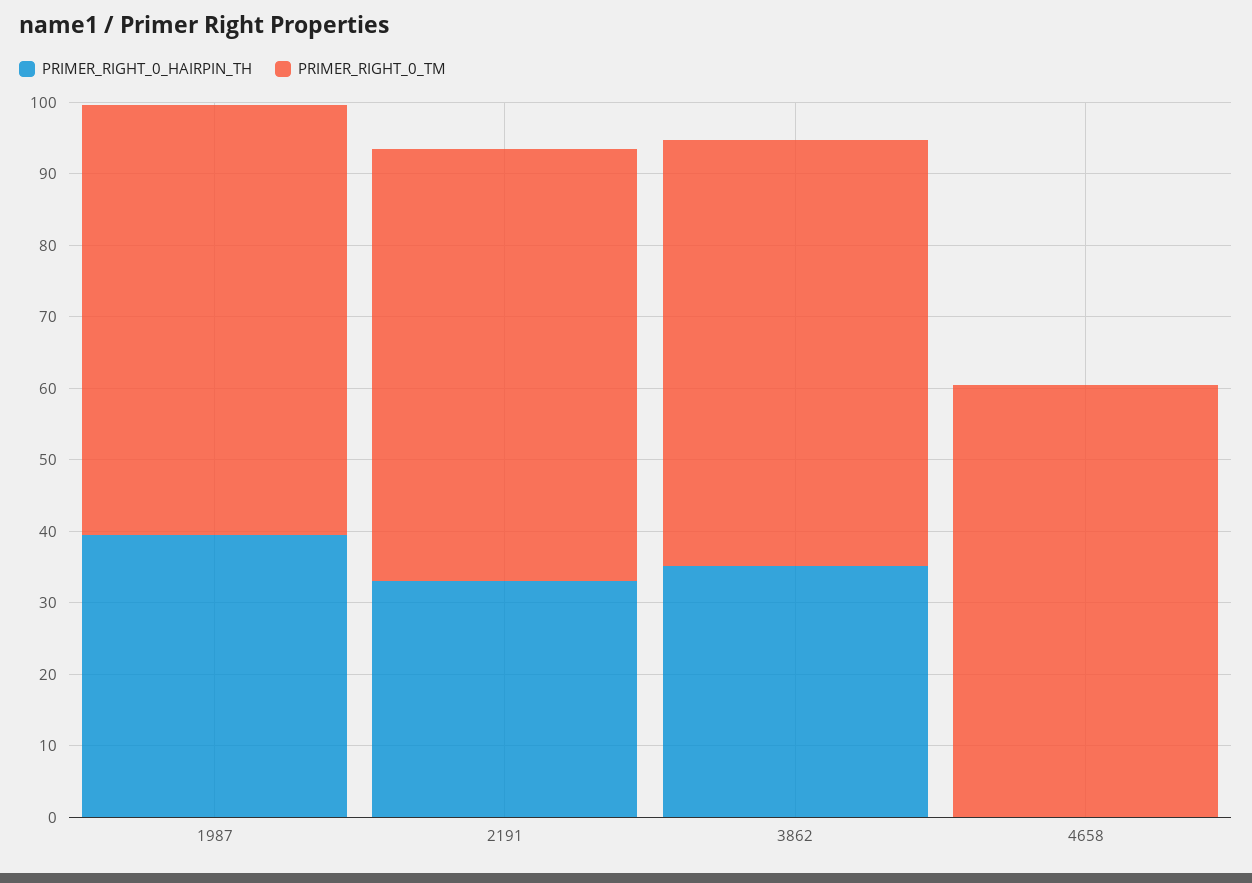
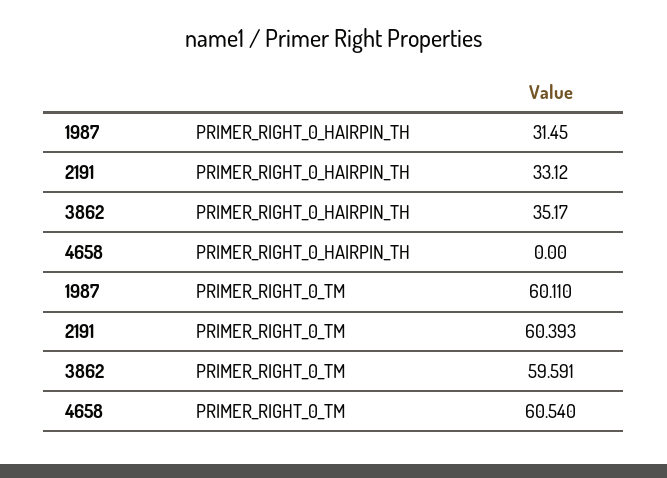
PRIMER_RIGHT_0_HAIRPIN_TH, 1987: 40 -> 31.45

